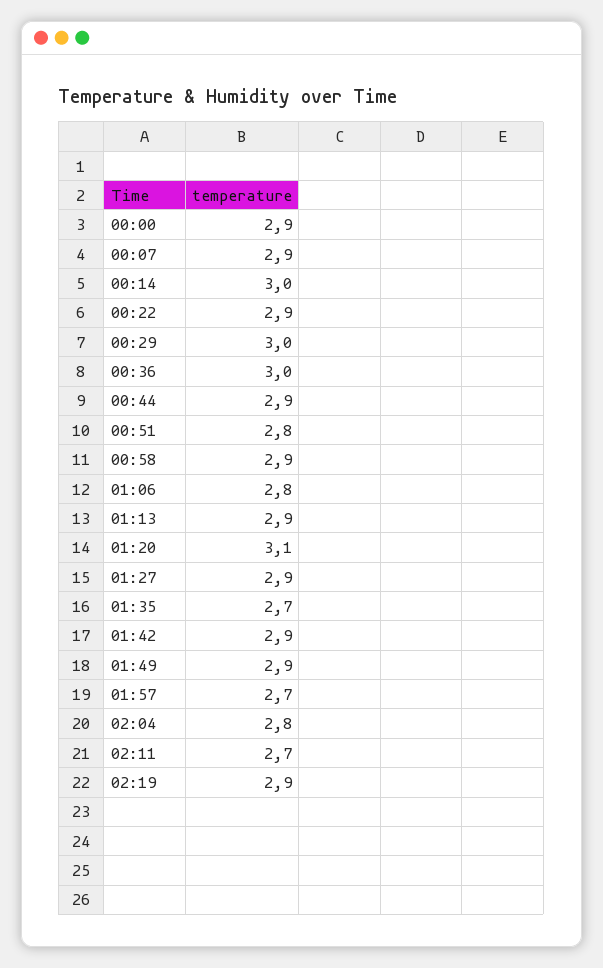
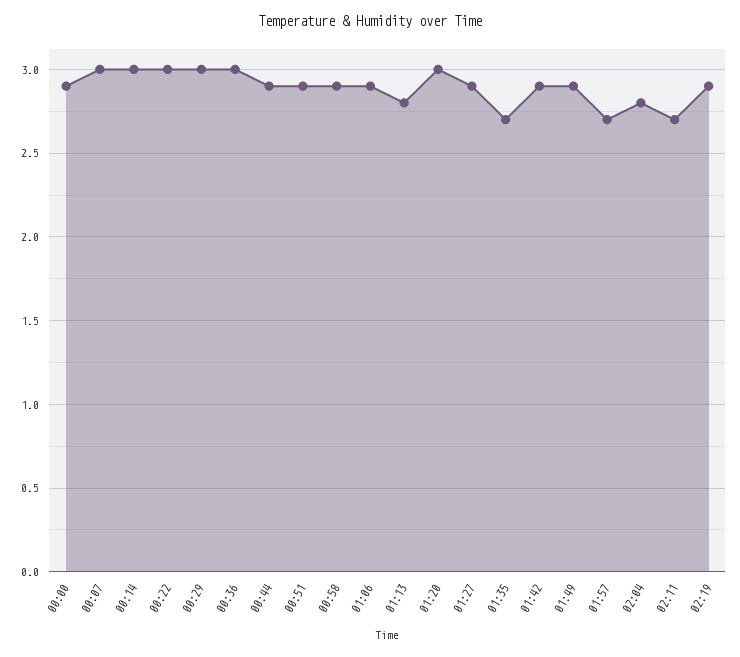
00:07: 2.9 -> 3
00:22: 2.9 -> 3
00:51: 2.8 -> 2.9
01:06: 2.8 -> 2.9
01:13: 2.9 -> 2.8
01:20: 3.1 -> 3

